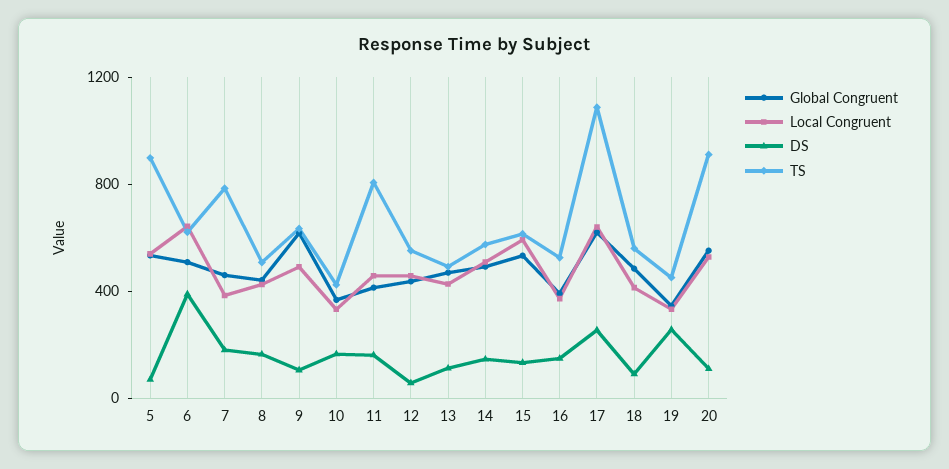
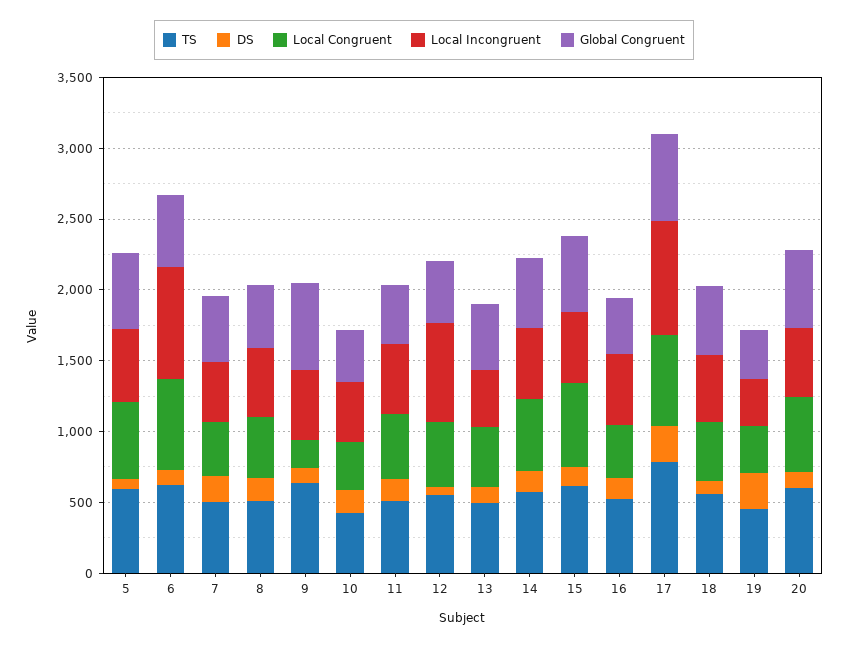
TS, 5: 900 -> 600
DS, 6: 400 -> 100
TS, 7: 800 -> 500
Local Congruent, 9: 500 -> 200
TS, 11: 800 -> 500
TS, 17: 1100 -> 800
TS, 20: 900 -> 600
Local Incongruent, 5: none -> 500
Local Incongruent, 6: none -> 800
Local Incongruent, 7: none -> 400
Local Incongruent, 8: none -> 500
Local Incongruent, 9: none -> 500
Local Incongruent, 10: none -> 400
Local Incongruent, 11: none -> 500
Local Incongruent, 12: none -> 700
Local Incongruent, 13: none -> 400
Local Incongruent, 14: none -> 500
Local Incongruent, 15: none -> 500
Local Incongruent, 16: none -> 500
Local Incongruent, 17: none -> 800
Local Incongruent, 18: none -> 500
Local Incongruent, 19: none -> 300
Local Incongruent, 20: none -> 500

